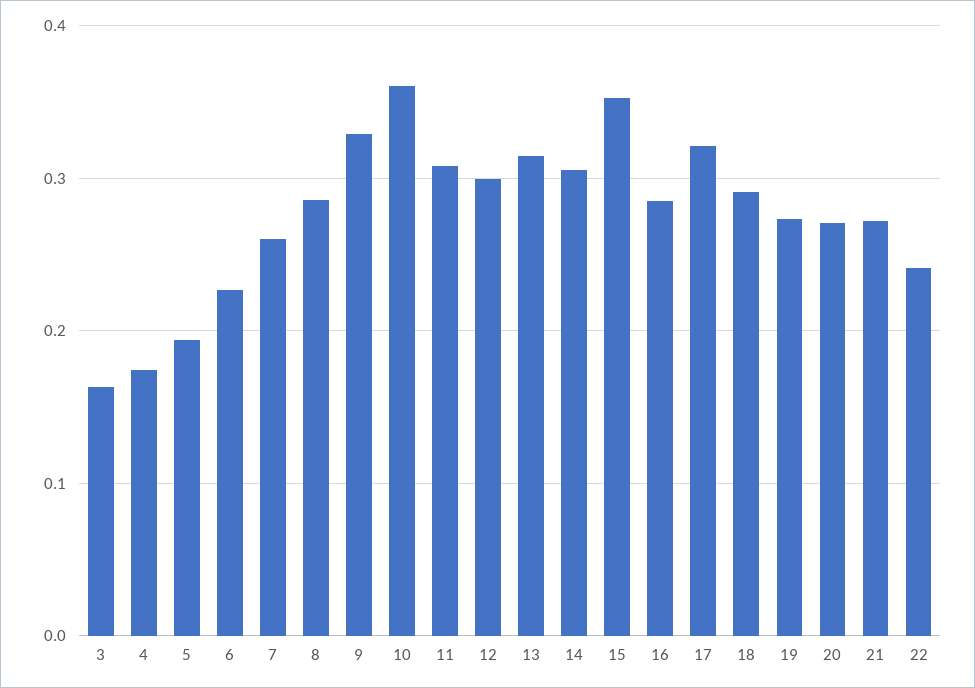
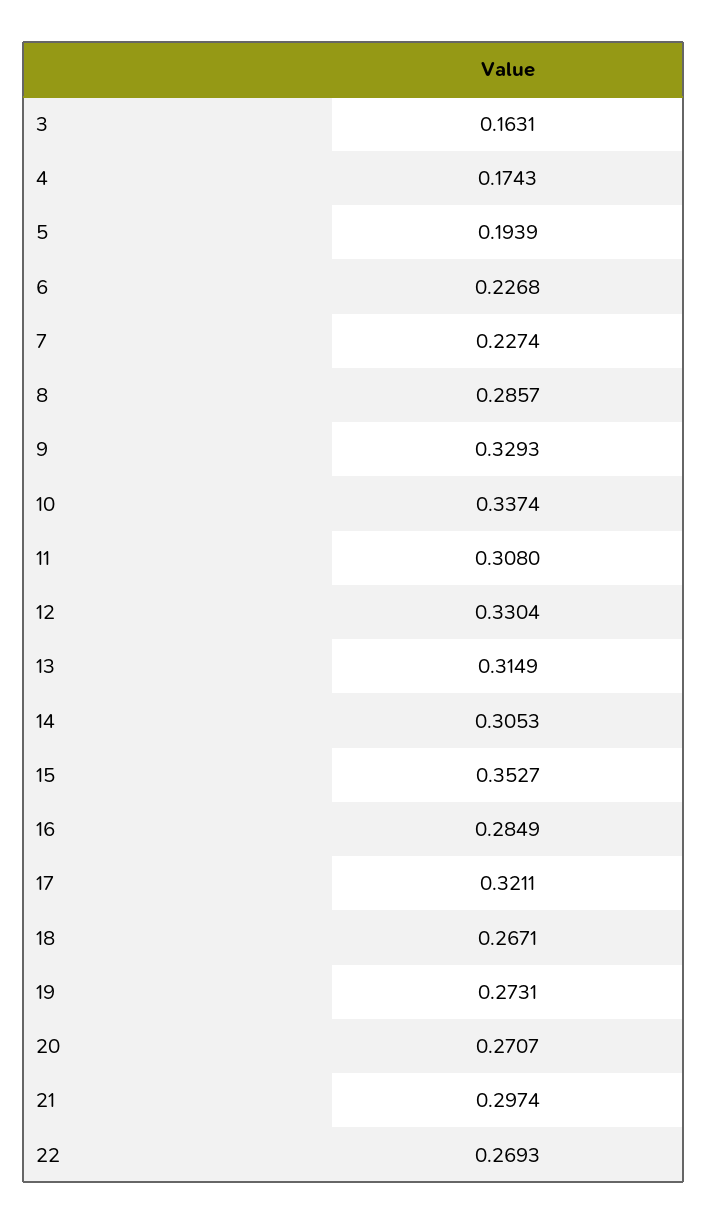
7: 0.26 -> 0.2274
10: 0.36 -> 0.3374
12: 0.3 -> 0.3304
18: 0.29 -> 0.2671
21: 0.27 -> 0.2974
22: 0.24 -> 0.2693

